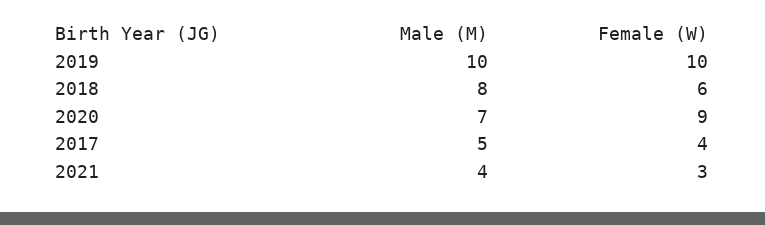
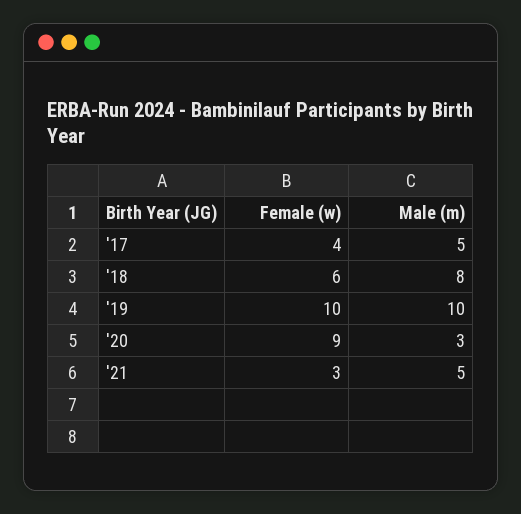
Male (M), 2020: 7 -> 3
Male (M), 2021: 4 -> 5

